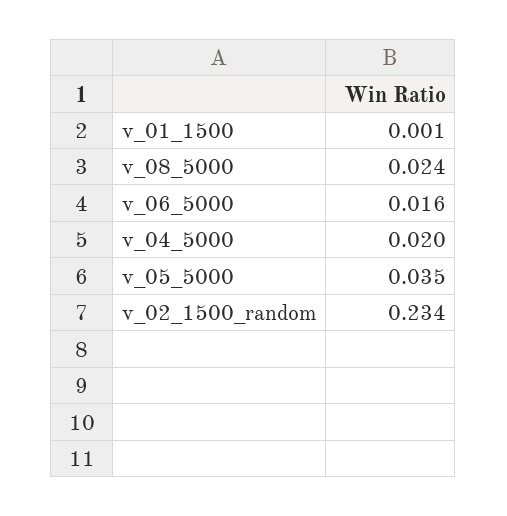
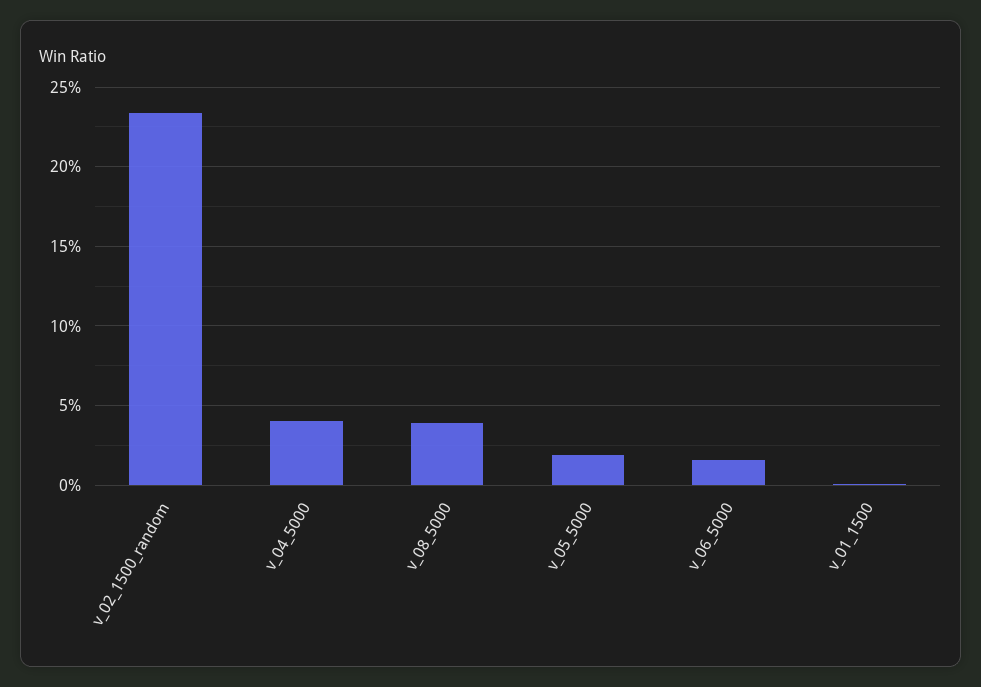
v_08_5000: 0.024 -> 0.04
v_04_5000: 0.02 -> 0.04
v_05_5000: 0.035 -> 0.02

